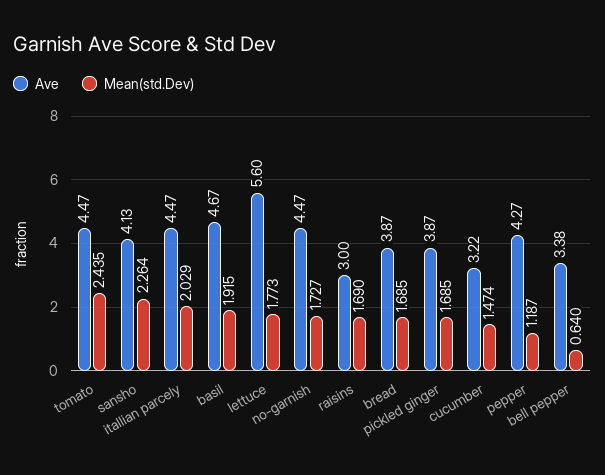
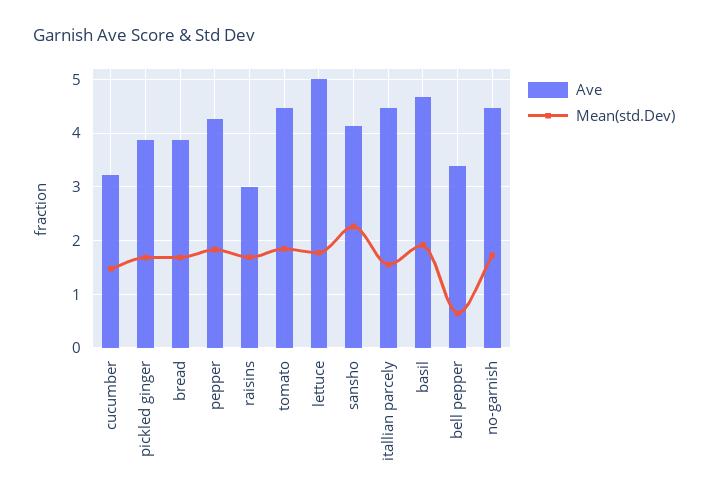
Mean(std.Dev), tomato: 2.435 -> 1.8
Mean(std.Dev), itallian parcely: 2.029 -> 1.6
Ave, lettuce: 5.6 -> 5
Mean(std.Dev), pepper: 1.187 -> 1.8

